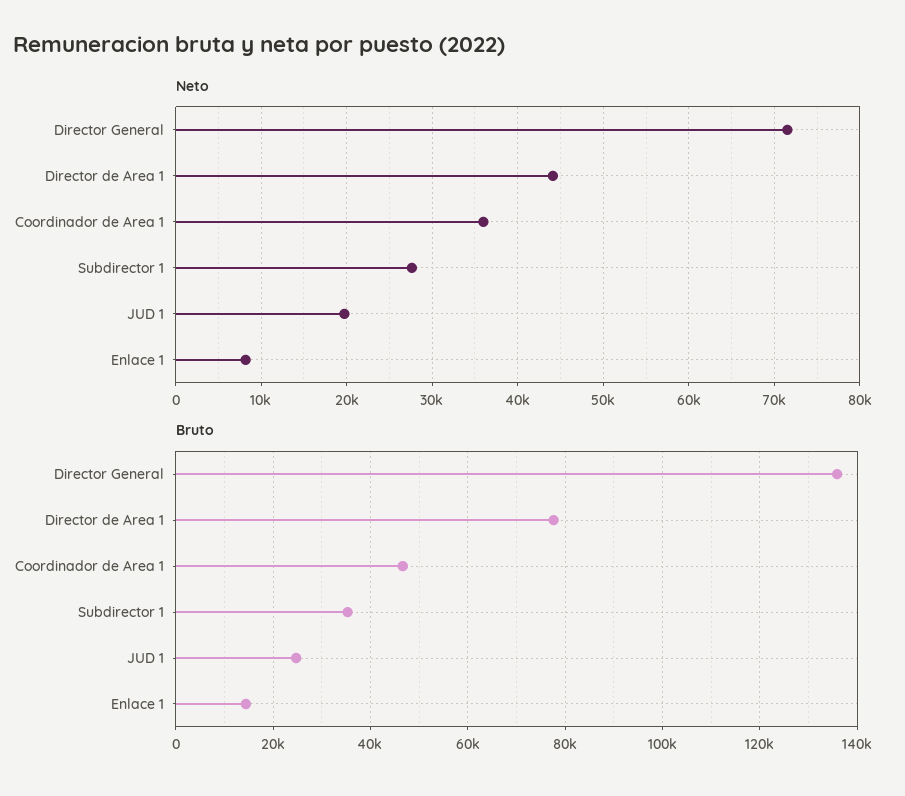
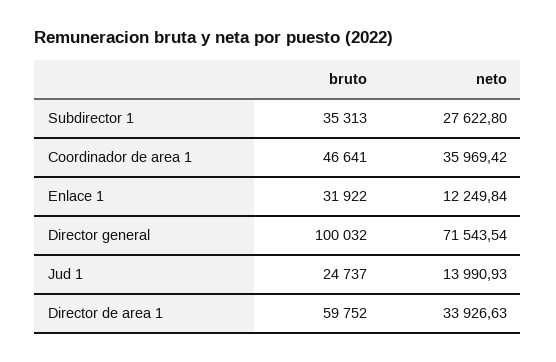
Neto, Director de Area 1: 44000 -> 33926.63
Neto, JUD 1: 20000 -> 13990.93
Neto, Enlace 1: 8000 -> 12249.84
Bruto, Director General: 136000 -> 100032
Bruto, Director de Area 1: 78000 -> 59752
Bruto, Enlace 1: 14000 -> 31922

